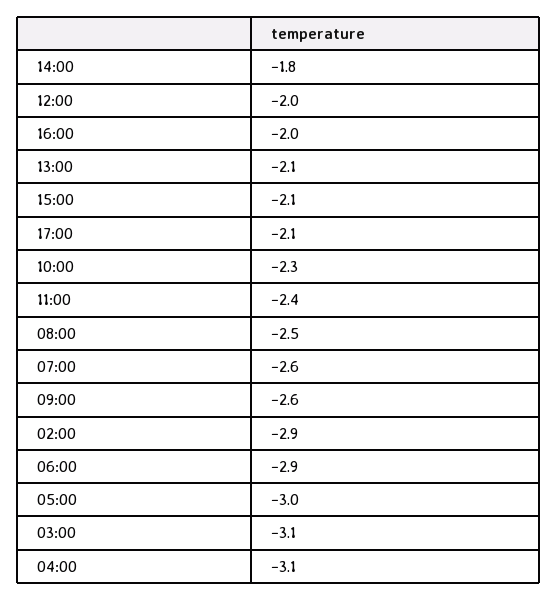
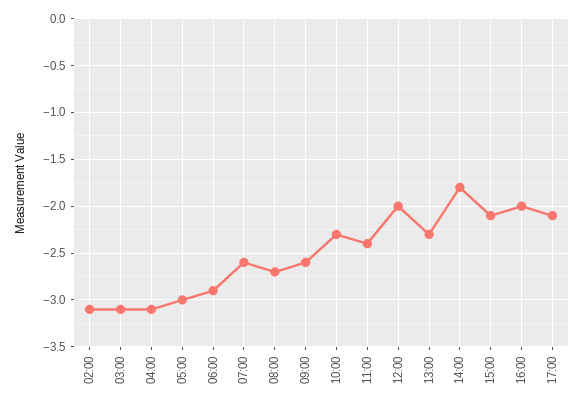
13:00: -2.1 -> -2.3
08:00: -2.5 -> -2.7
02:00: -2.9 -> -3.1

